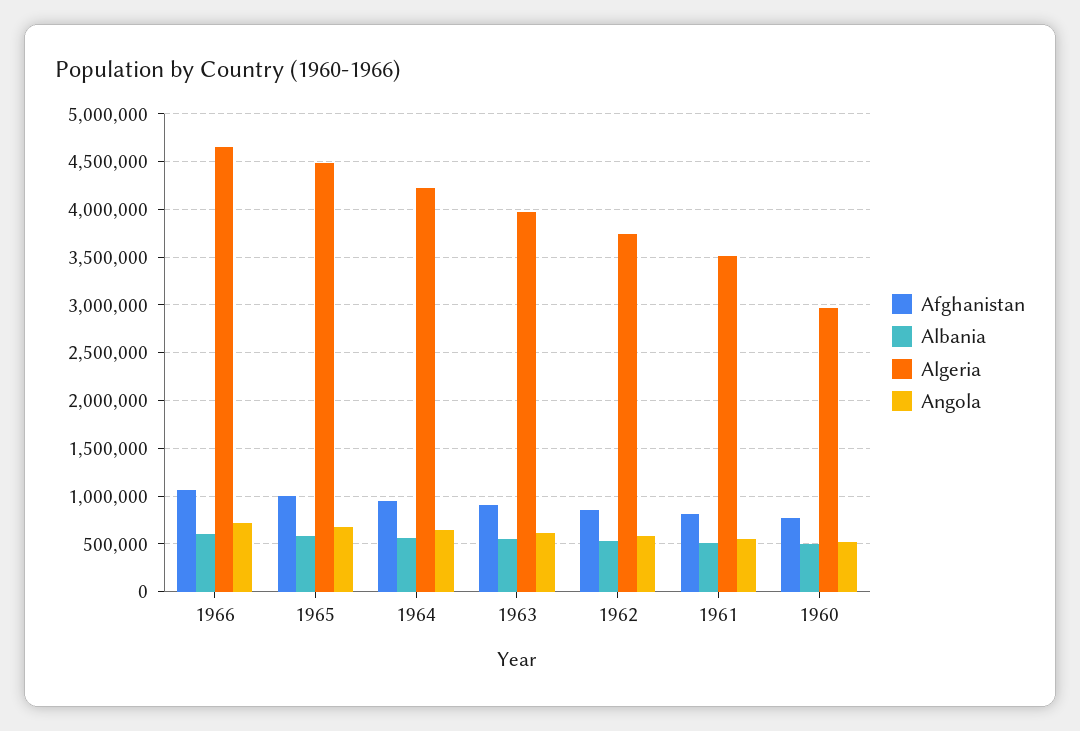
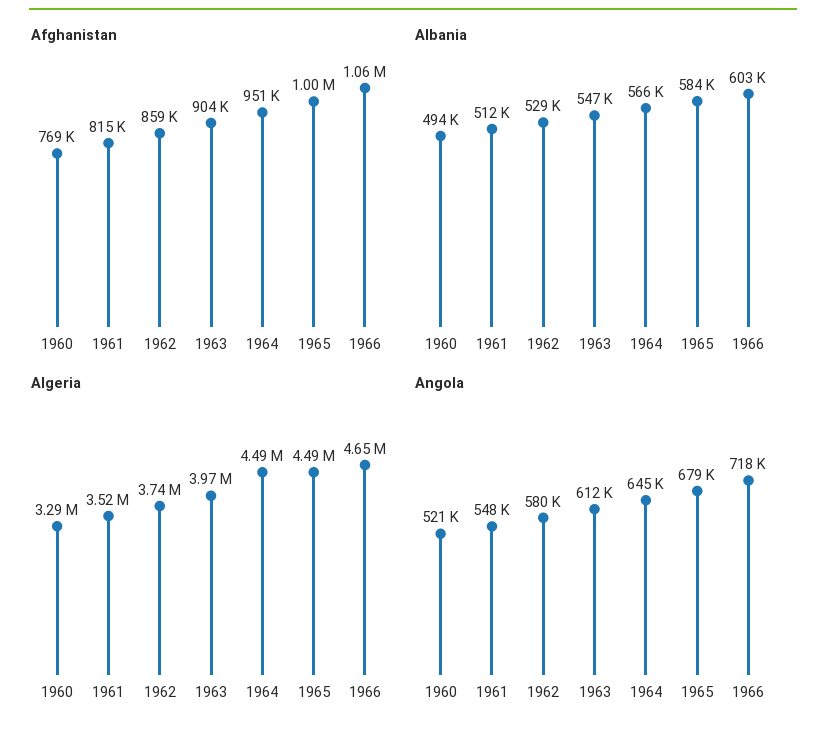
Algeria, 1964: 4200000 -> 4490000
Algeria, 1960: 3000000 -> 3290000

